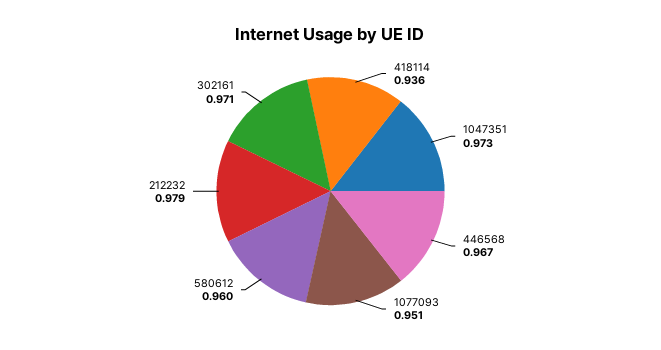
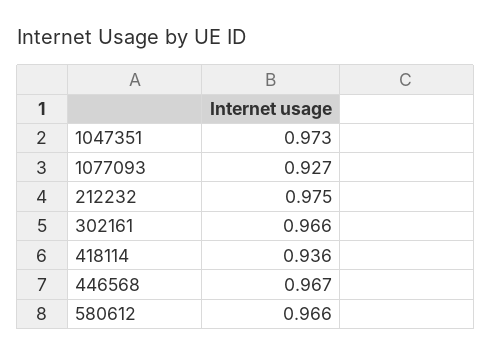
1077093: 0.951 -> 0.927
580612: 0.96 -> 0.966
212232: 0.979 -> 0.975
302161: 0.971 -> 0.966

